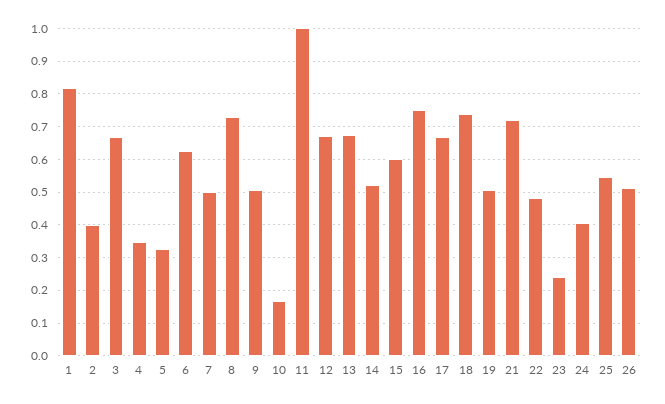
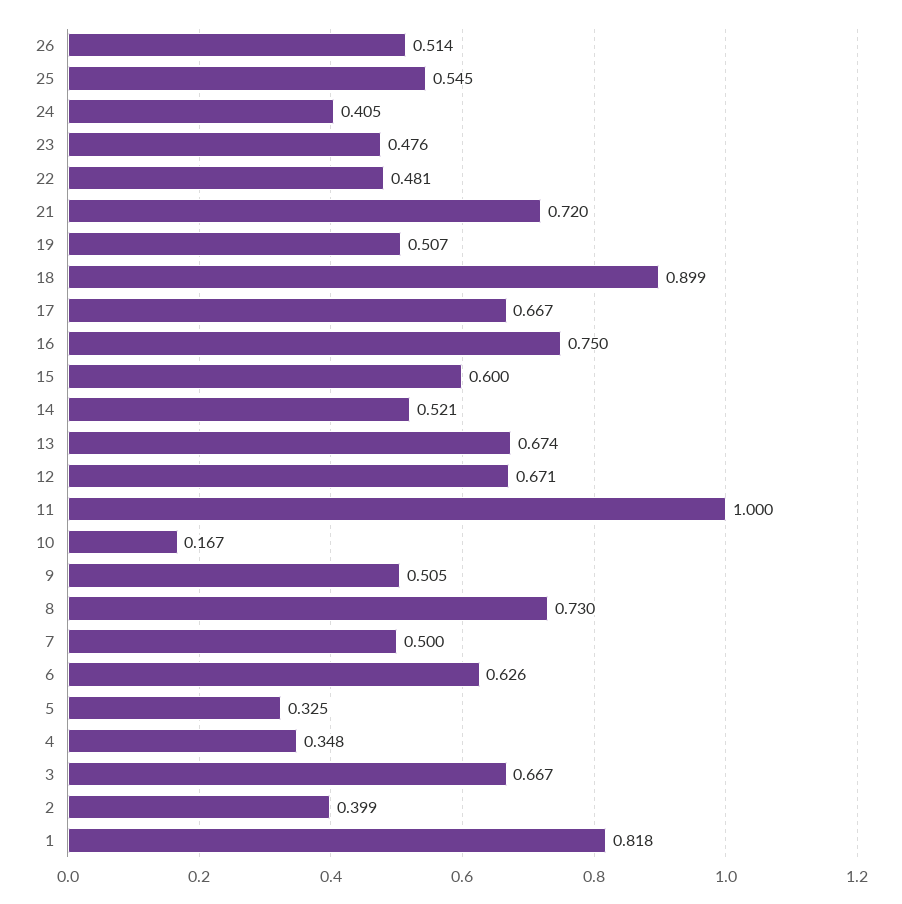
18: 0.74 -> 0.899
23: 0.24 -> 0.476

